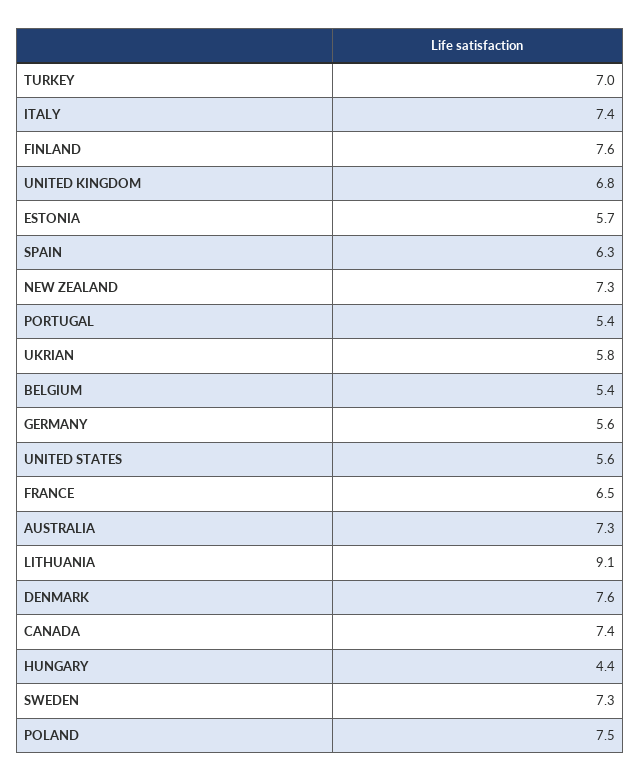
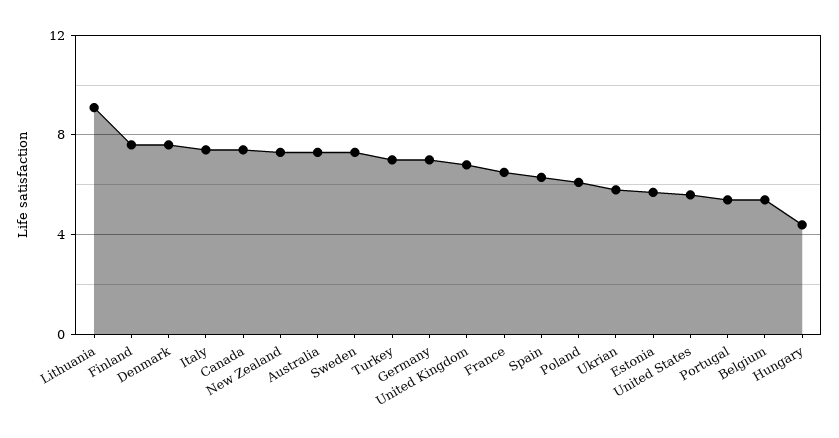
GERMANY: 5.6 -> 7
POLAND: 7.5 -> 6

